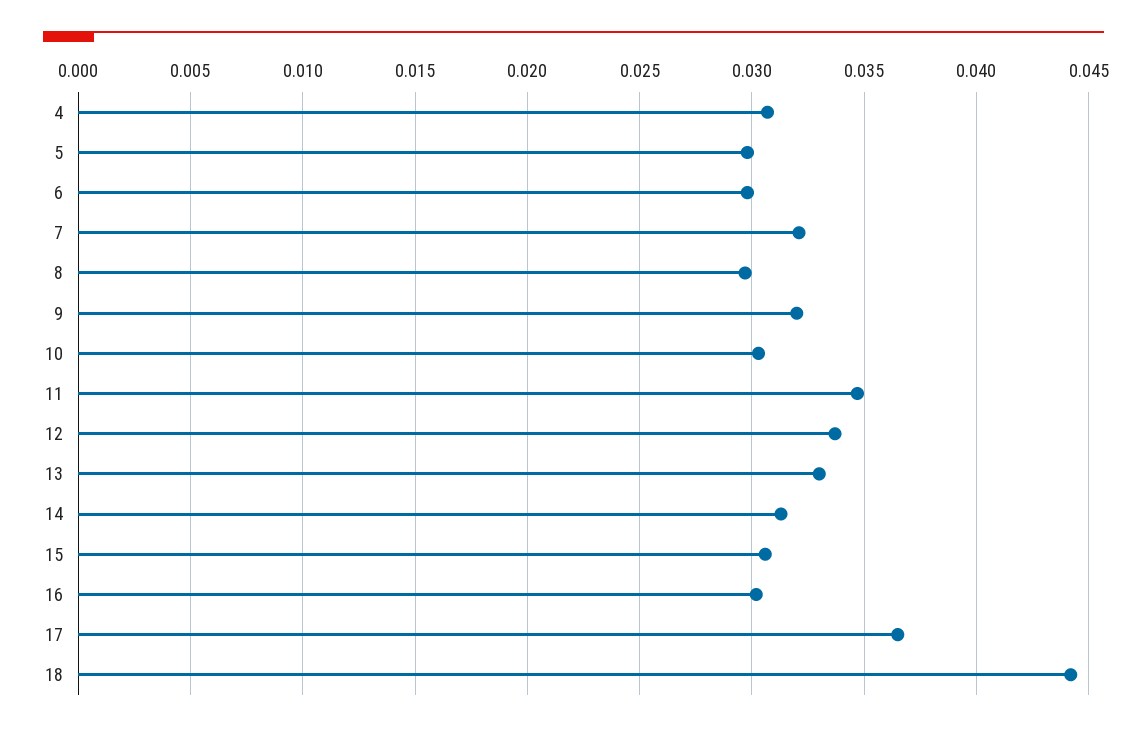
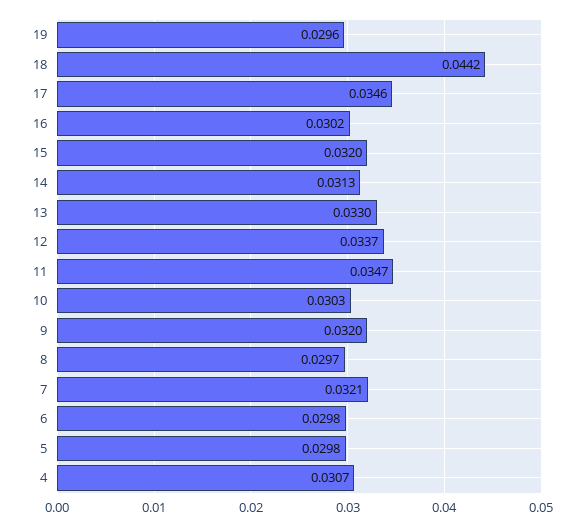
15: 0.0305 -> 0.032
17: 0.0365 -> 0.0346
19: none -> 0.0296

